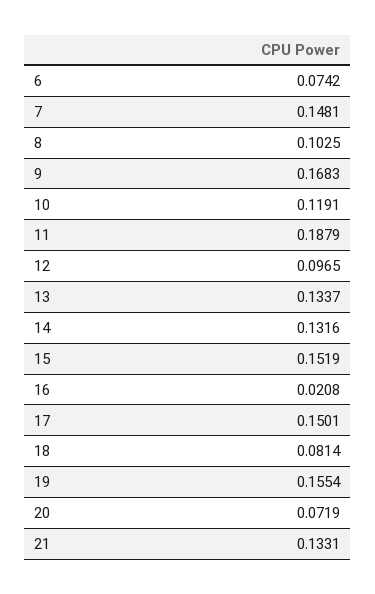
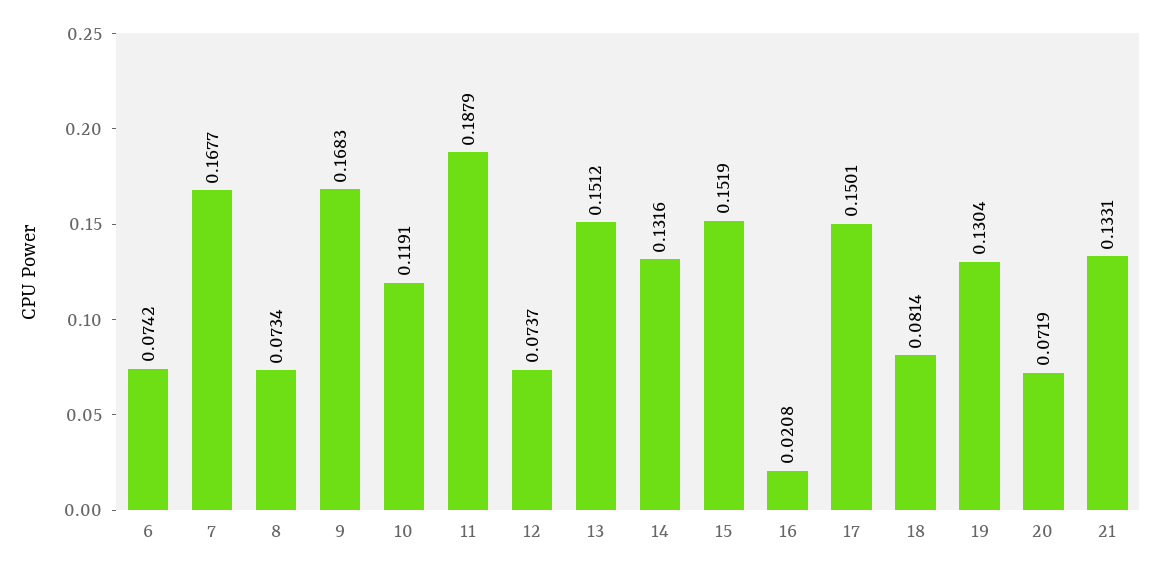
7: 0.1481 -> 0.1677
8: 0.1025 -> 0.0734
12: 0.0965 -> 0.0737
13: 0.1337 -> 0.1512
19: 0.1554 -> 0.1304

